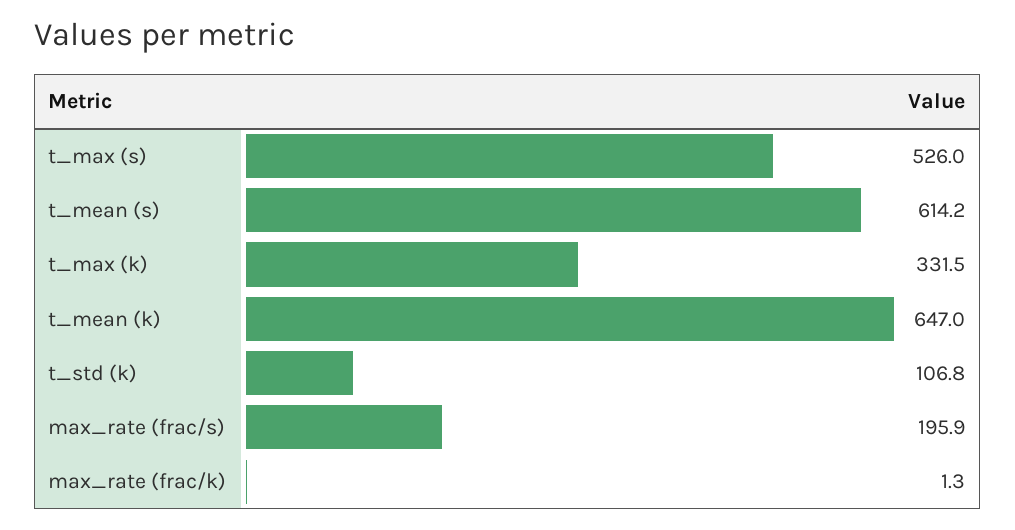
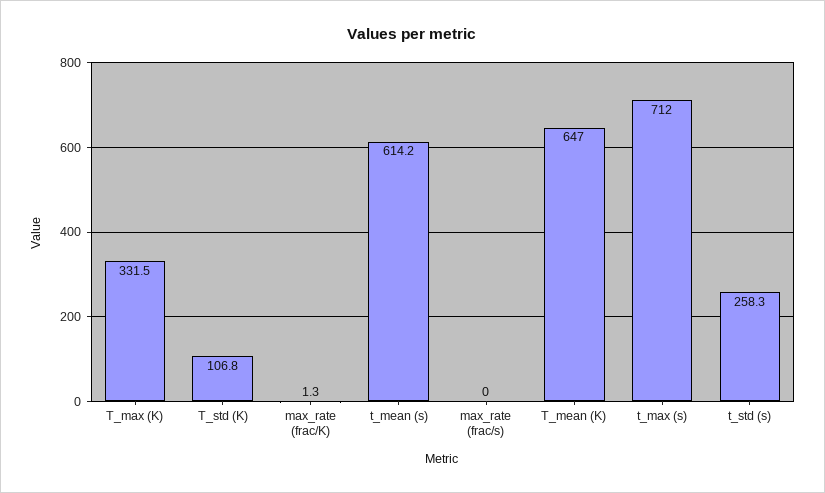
t_max (s): 526 -> 712
max_rate (frac/s): 195.9 -> 0
t_std (s): none -> 258.3

